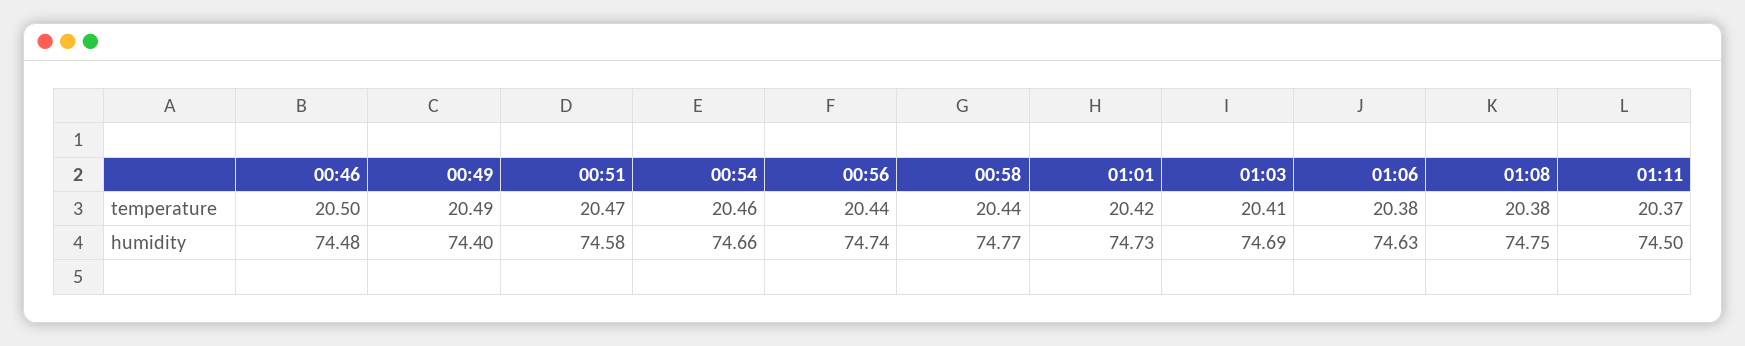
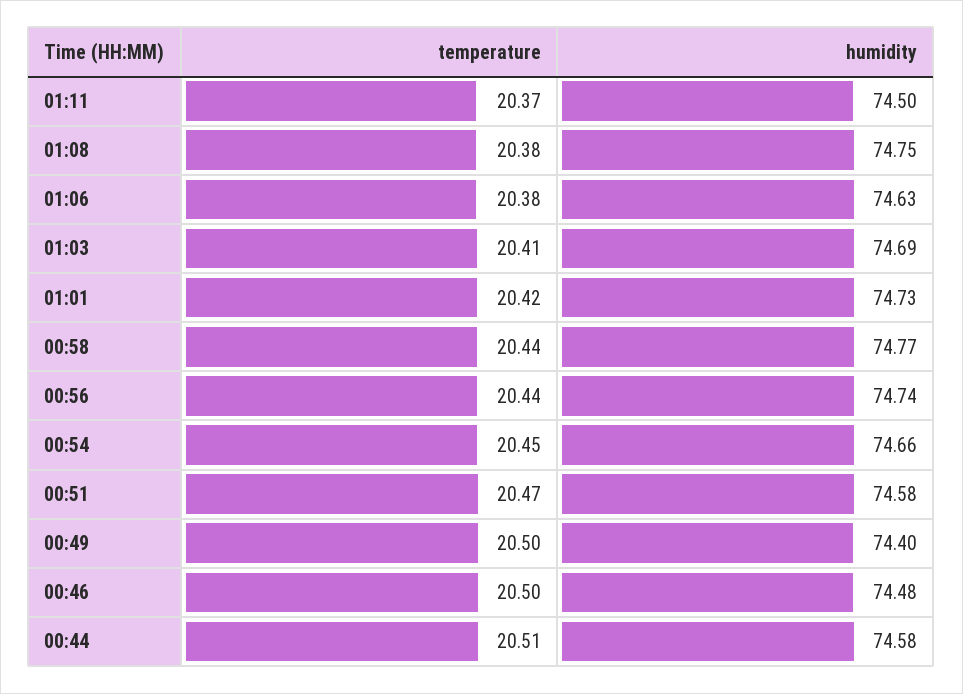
00:49, temperature: 20.49 -> 20.5
00:54, temperature: 20.46 -> 20.45
00:44, temperature: none -> 20.51
00:44, humidity: none -> 74.58

